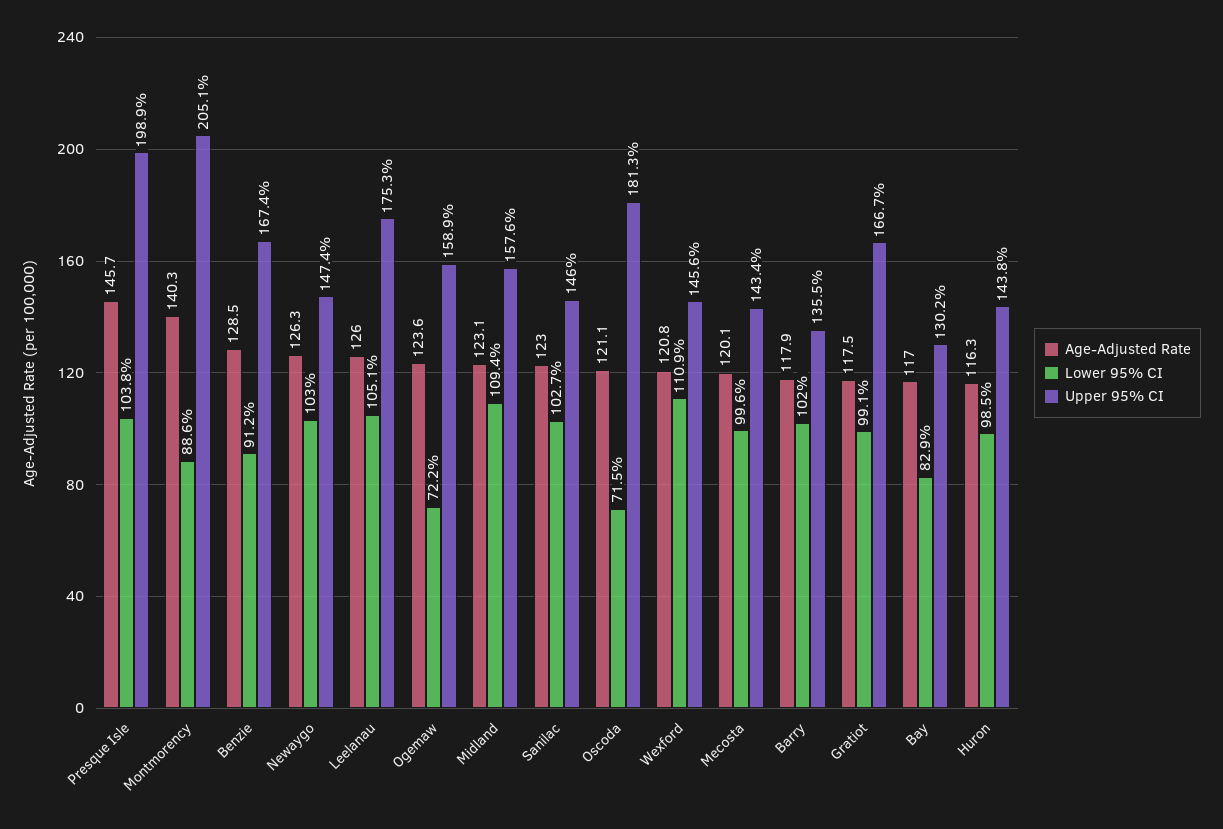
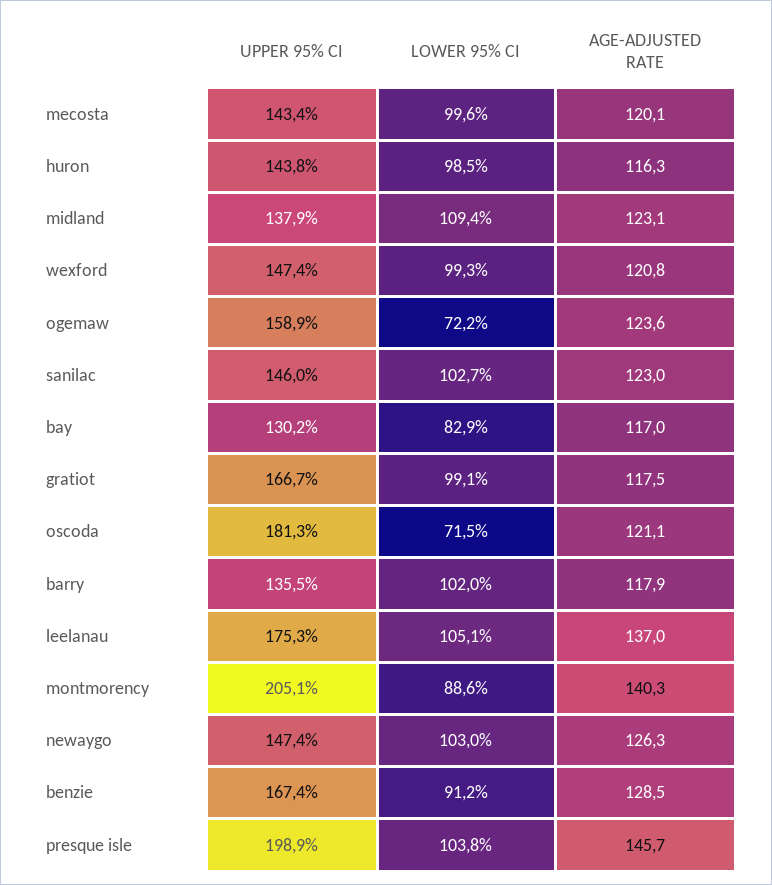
Age-Adjusted Rate, Leelanau: 126 -> 137
Upper 95% CI, Midland: 157.6 -> 137.9
Lower 95% CI, Wexford: 110.9 -> 99.3
Upper 95% CI, Wexford: 145.6 -> 147.4

